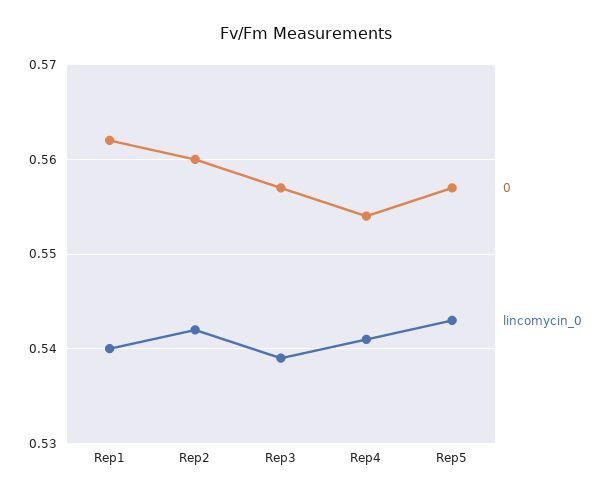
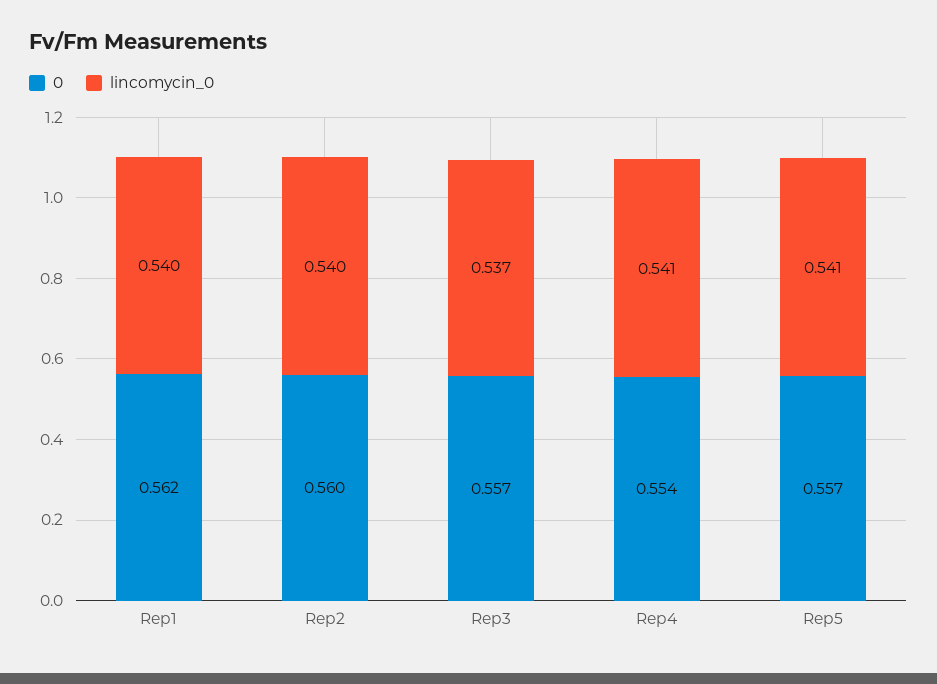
lincomycin_0, Rep2: 0.542 -> 0.54
lincomycin_0, Rep3: 0.539 -> 0.537
lincomycin_0, Rep5: 0.543 -> 0.541

